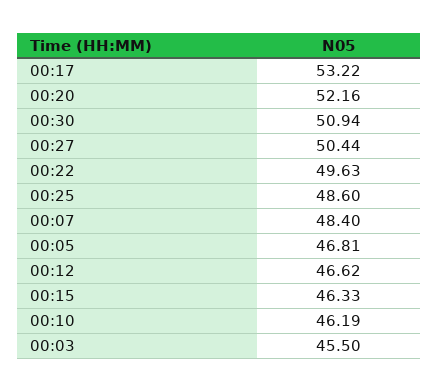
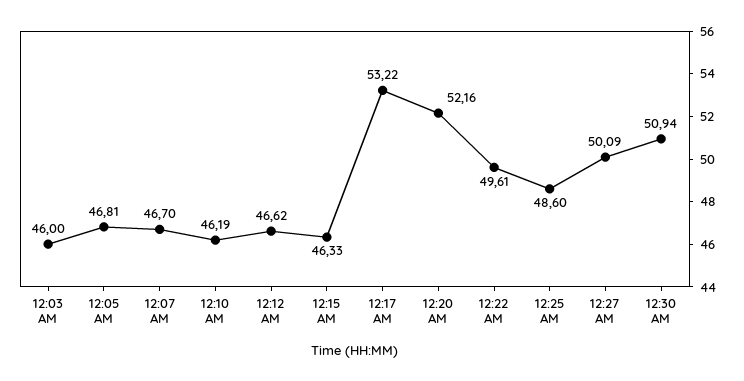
00:27: 50.44 -> 50.09
00:22: 49.63 -> 49.61
00:07: 48.4 -> 46.7
00:03: 45.5 -> 46

